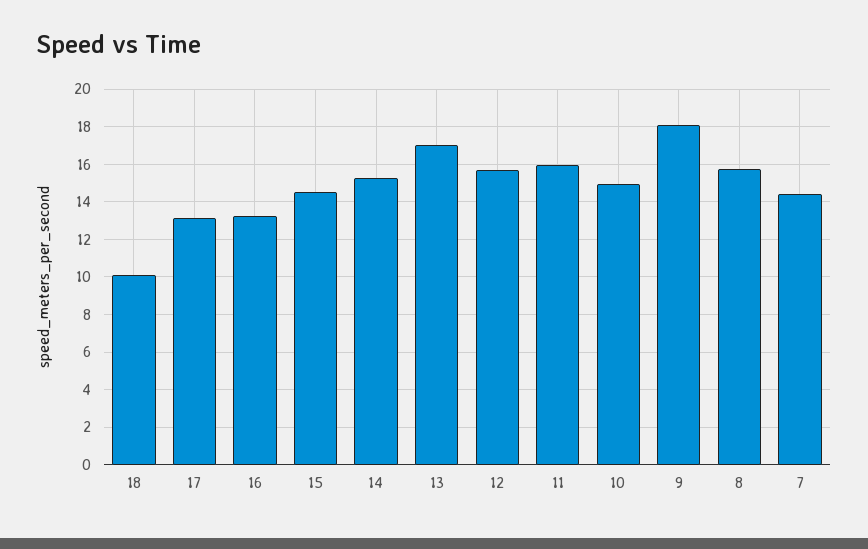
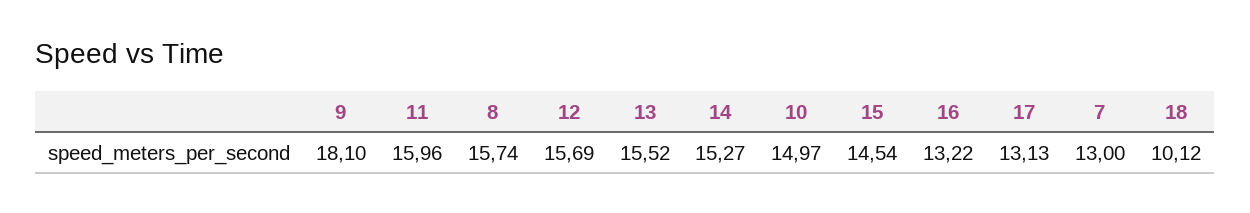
13: 17 -> 15.52
7: 14.5 -> 13

